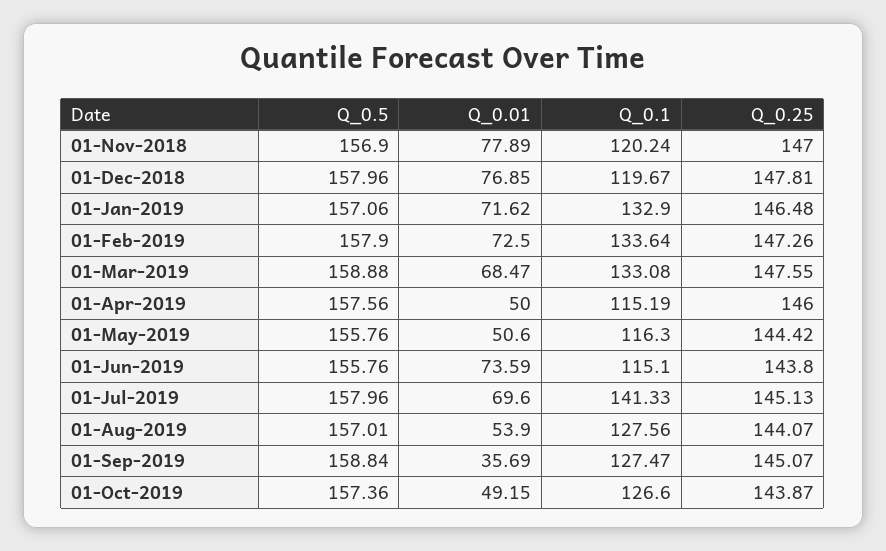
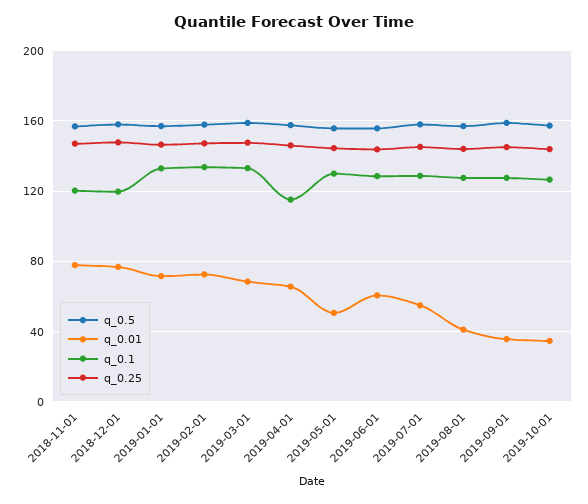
Q_0.01, 01-Apr-2019: 50 -> 65
Q_0.1, 01-May-2019: 116.3 -> 130
Q_0.01, 01-Jun-2019: 73.59 -> 60
Q_0.1, 01-Jun-2019: 115.1 -> 130
Q_0.01, 01-Jul-2019: 69.6 -> 55
Q_0.1, 01-Jul-2019: 141.33 -> 130
Q_0.01, 01-Aug-2019: 53.9 -> 40
Q_0.01, 01-Oct-2019: 49.15 -> 35

